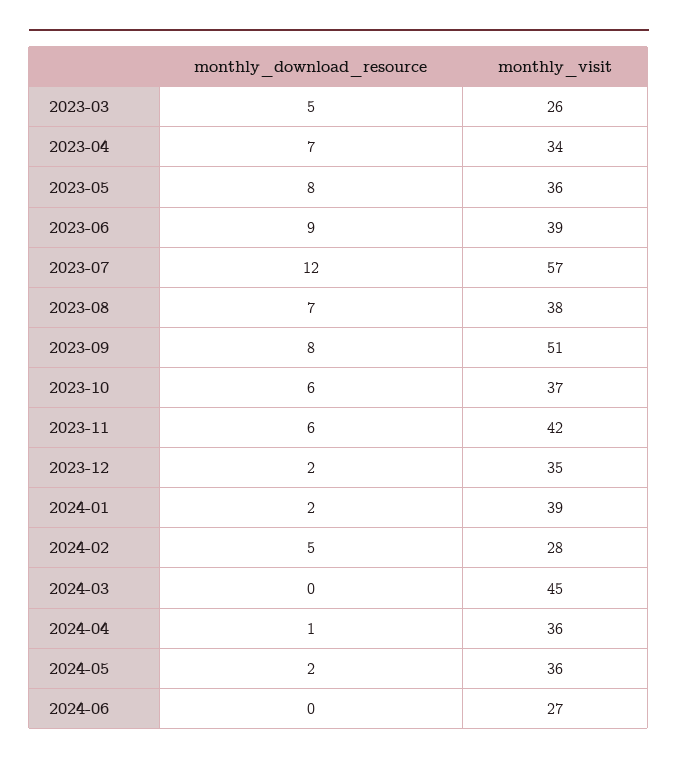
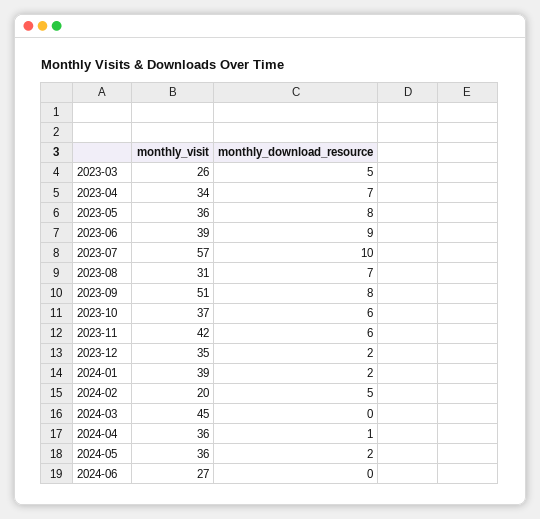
monthly_download_resource, 2023-07: 12 -> 10
monthly_visit, 2023-08: 38 -> 31
monthly_visit, 2024-02: 28 -> 20

